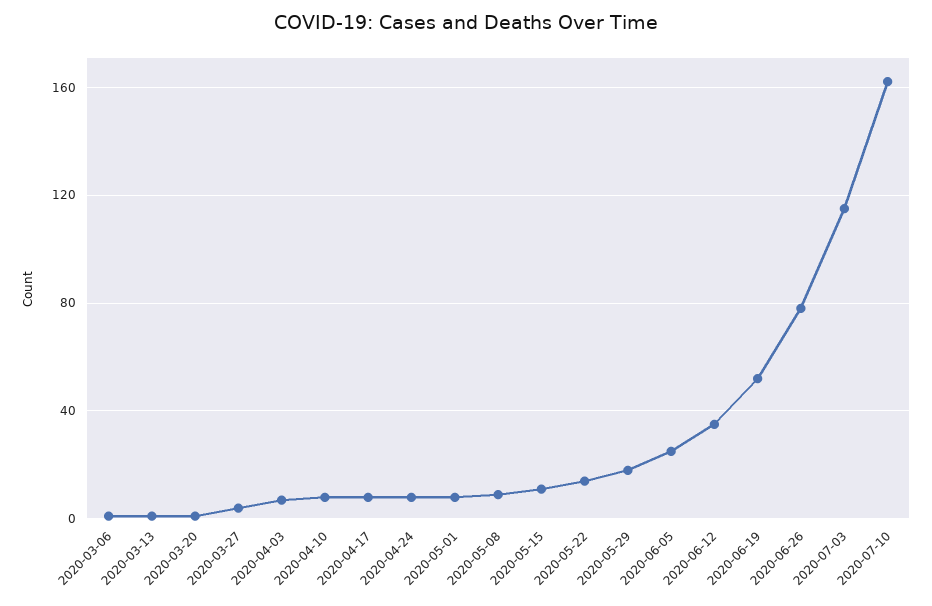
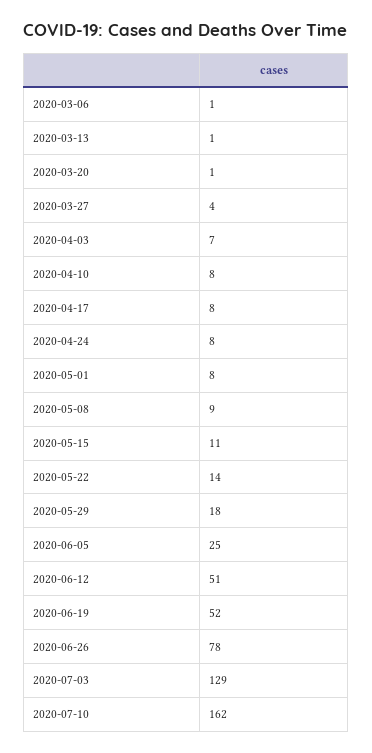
2020-06-12: 35 -> 51
2020-07-03: 115 -> 129

